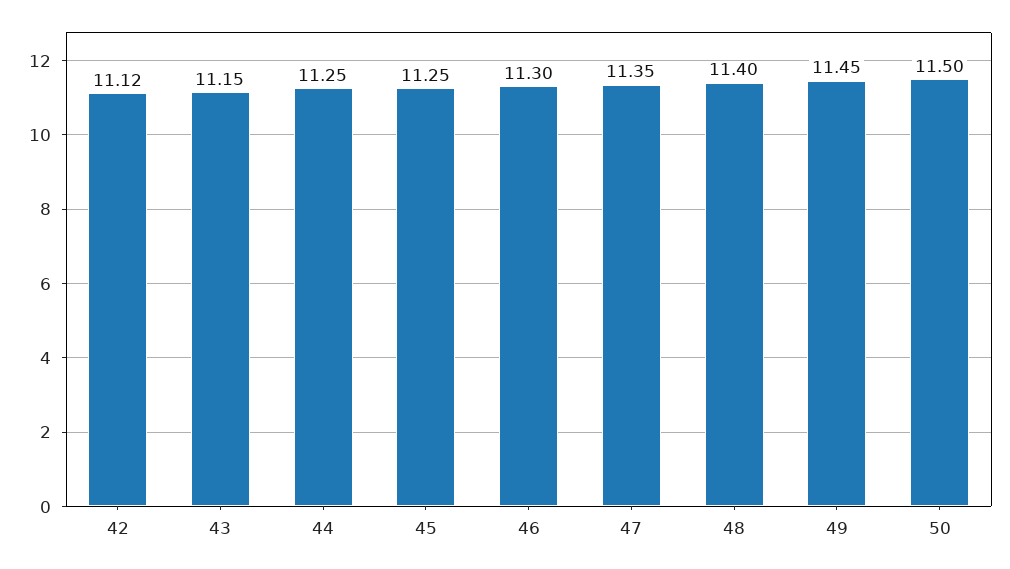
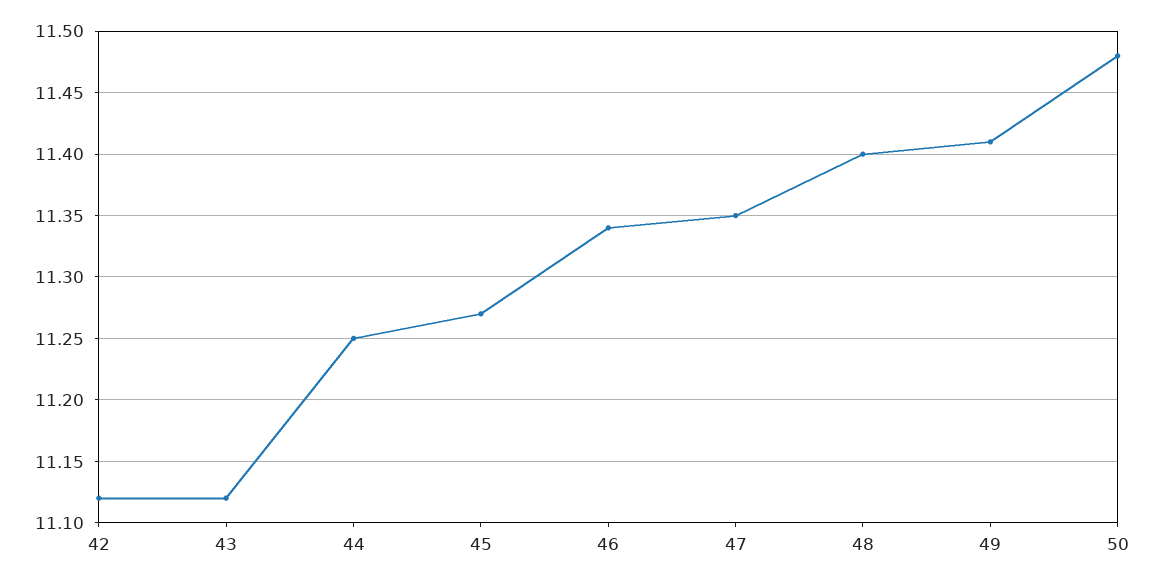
43: 11.15 -> 11.12
45: 11.25 -> 11.27
46: 11.3 -> 11.34
49: 11.45 -> 11.41
50: 11.5 -> 11.48

